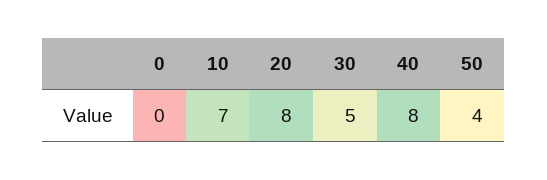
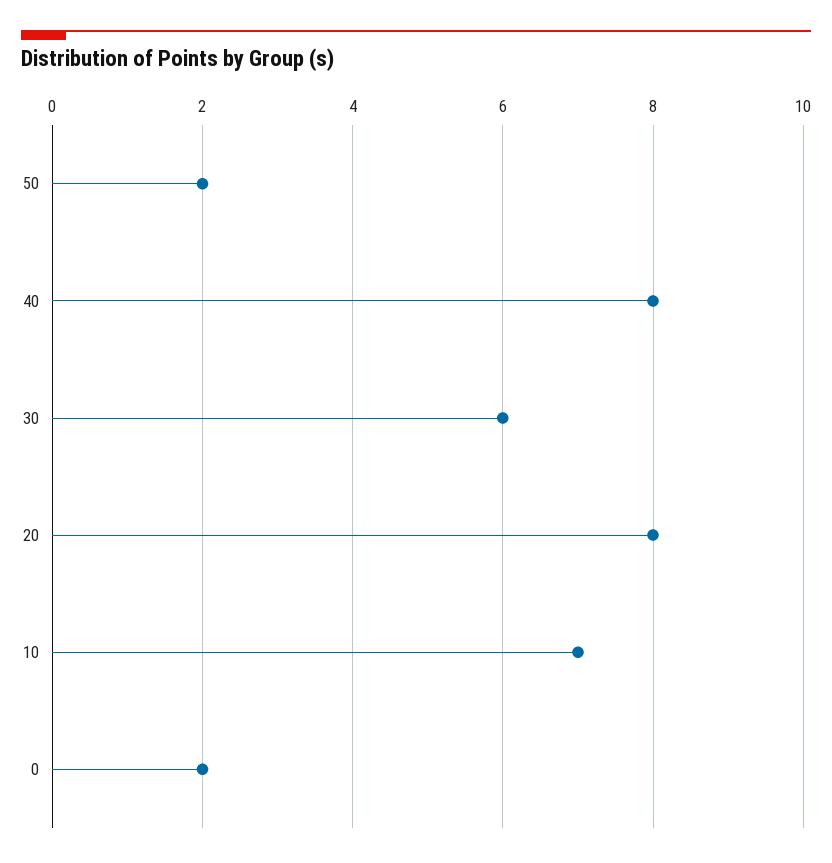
0: 0 -> 2
30: 5 -> 6
50: 4 -> 2

